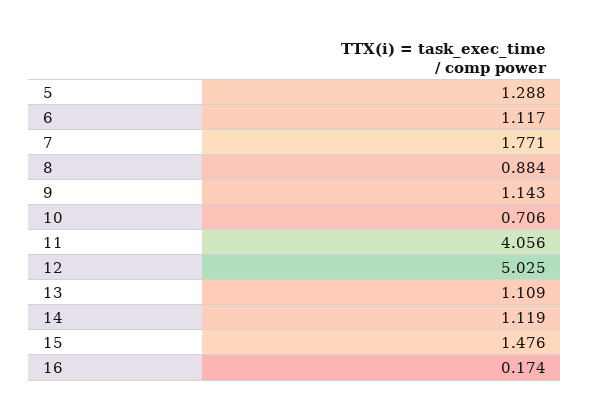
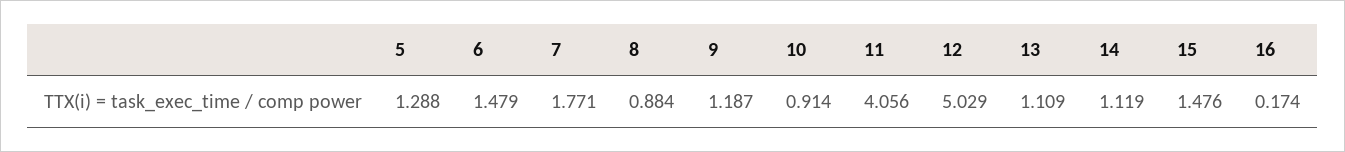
6: 1.117 -> 1.479
9: 1.143 -> 1.187
10: 0.706 -> 0.914
12: 5.025 -> 5.029

